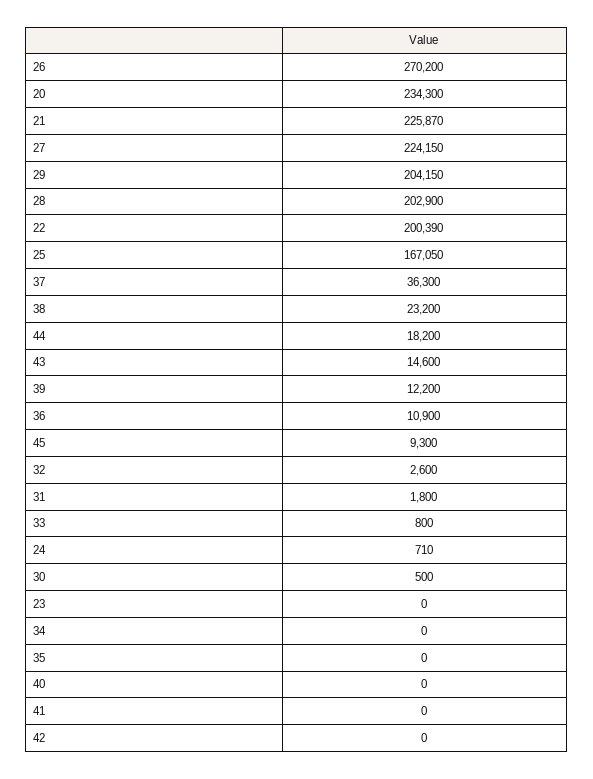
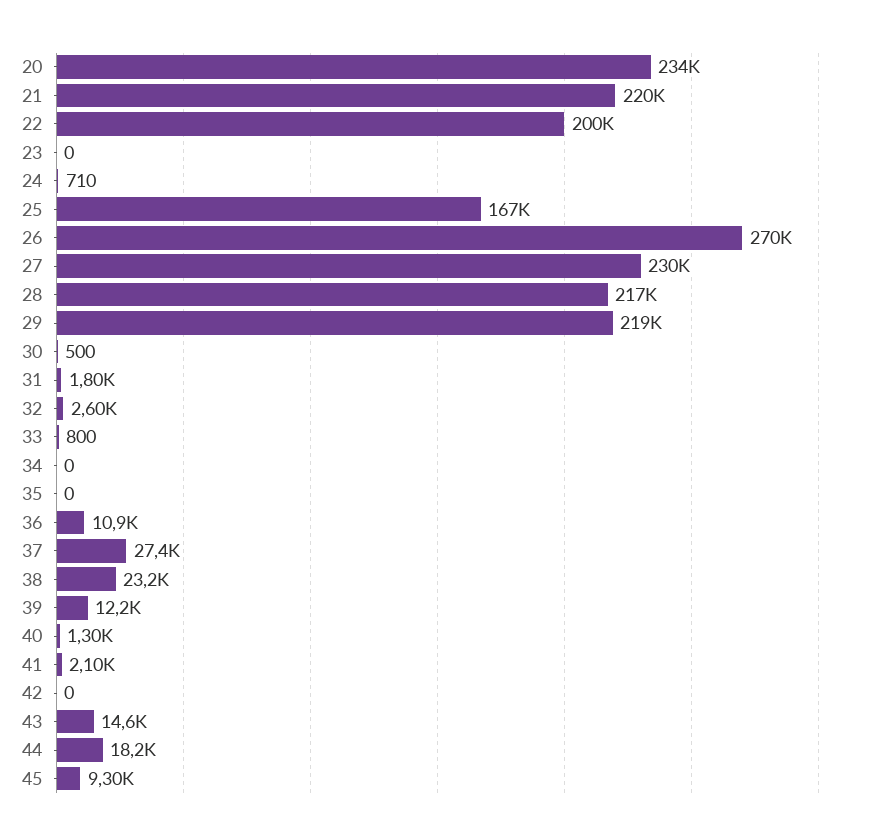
21: 225870 -> 220000
27: 224150 -> 230000
29: 204150 -> 219000
28: 202900 -> 217000
37: 36300 -> 27400
40: 0 -> 1300
41: 0 -> 2100

